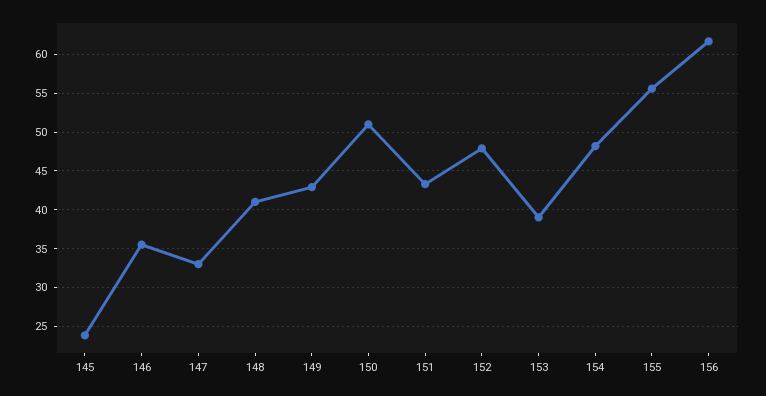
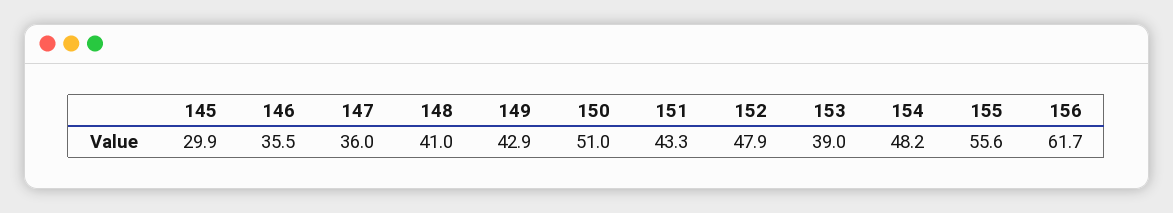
145: 24 -> 29.9
147: 33 -> 36

